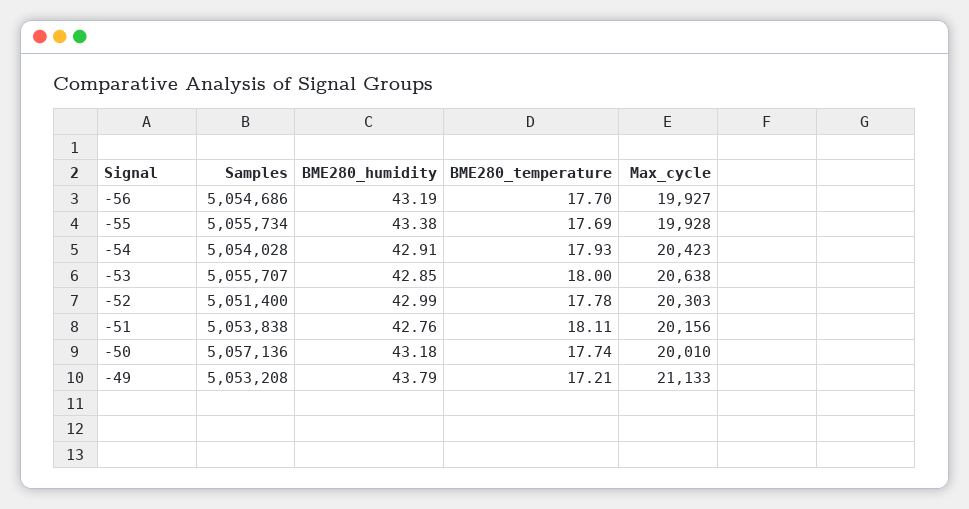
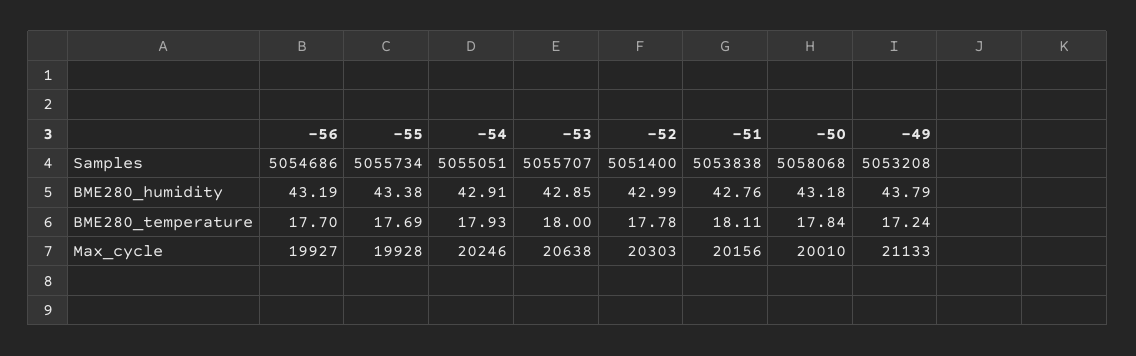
Samples, -54: 5054028 -> 5055051
Max_cycle, -54: 20423 -> 20246
Samples, -50: 5057136 -> 5058068
BME280_temperature, -50: 17.74 -> 17.84
BME280_temperature, -49: 17.21 -> 17.24

